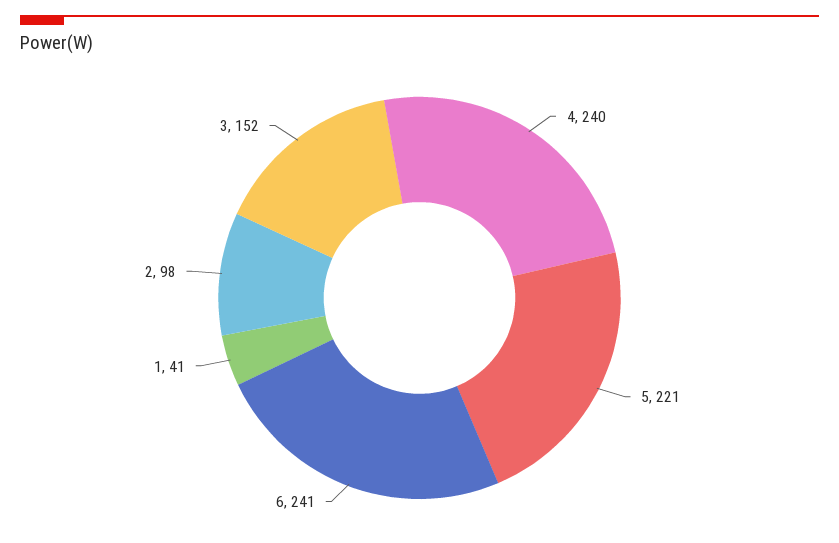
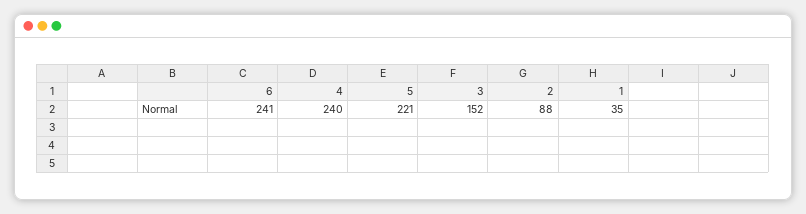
1: 41 -> 35
2: 98 -> 88

